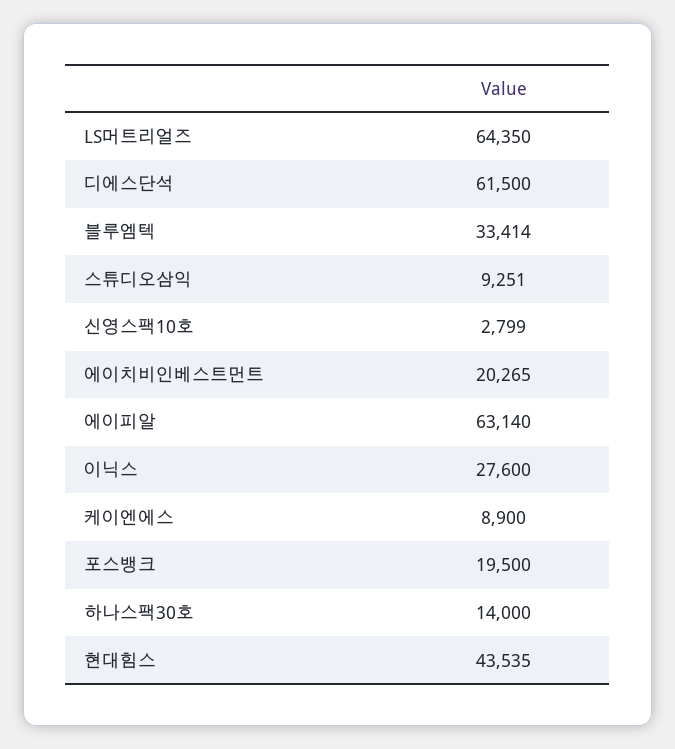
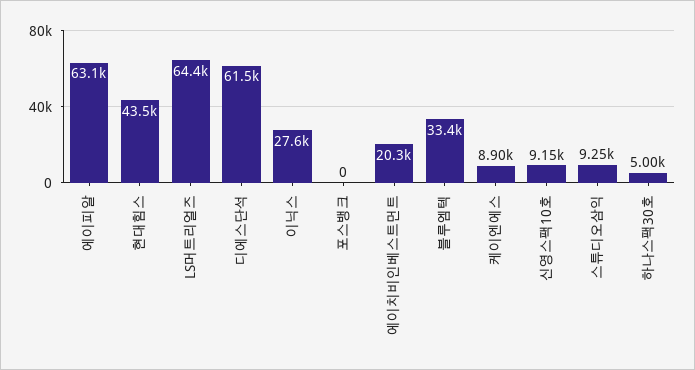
신영스팩10호: 2799 -> 9150
포스뱅크: 19500 -> 0
하나스팩30호: 14000 -> 5000

